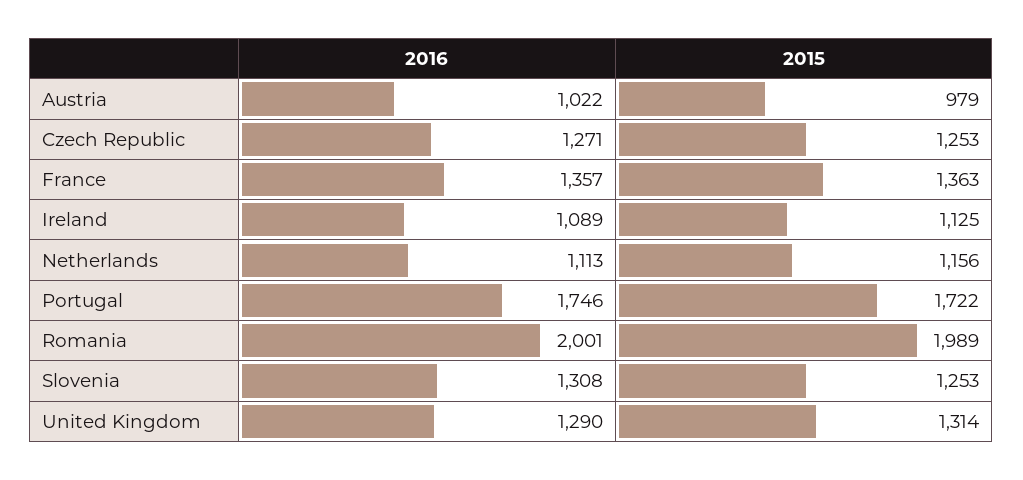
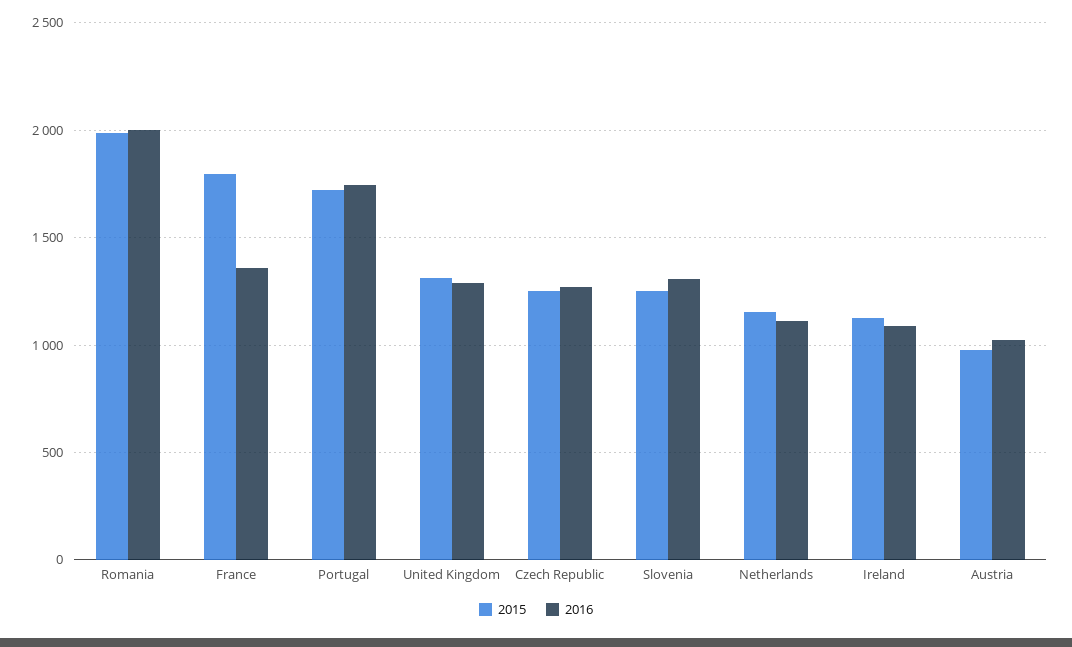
2015, France: 1363 -> 1800

